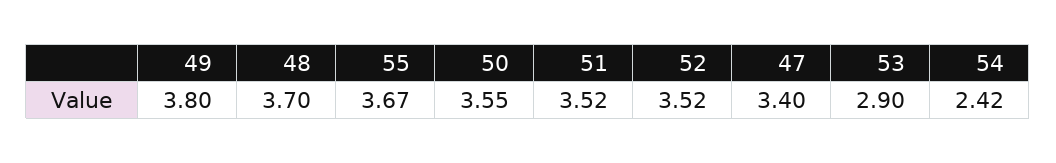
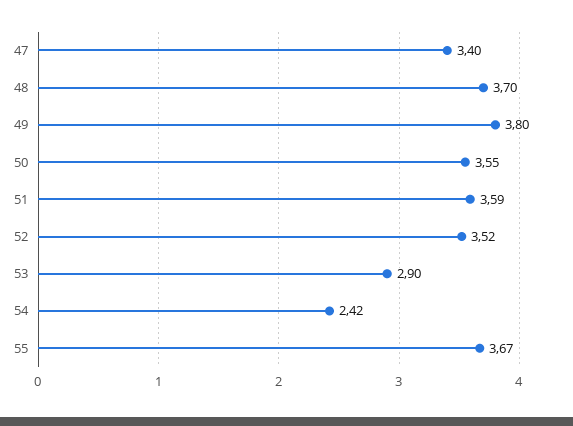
51: 3.52 -> 3.59

